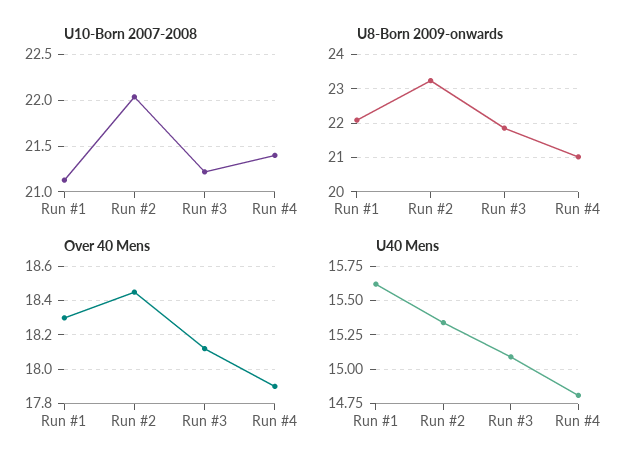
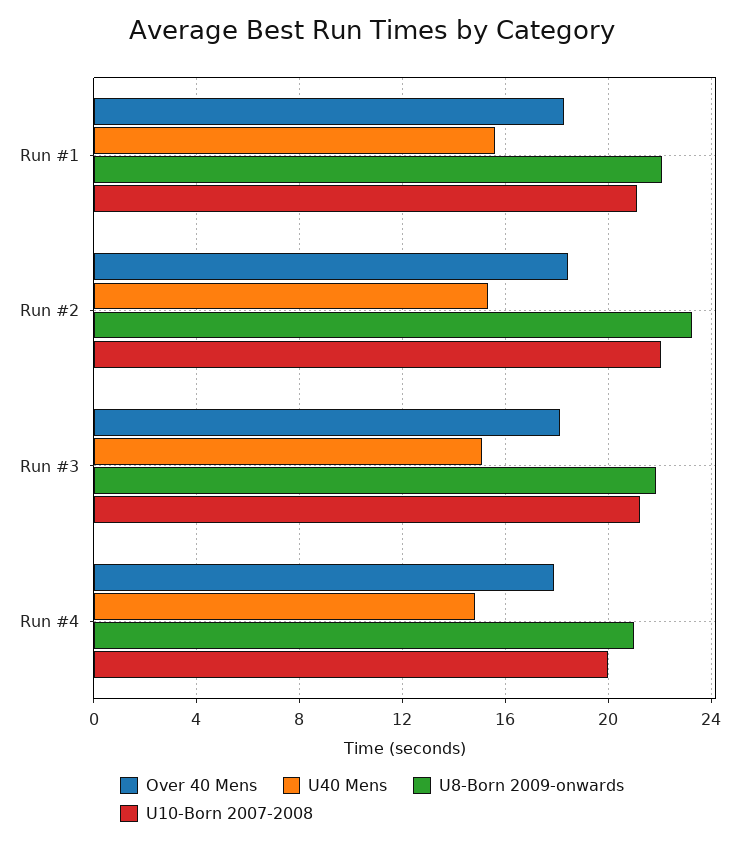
U10-Born 2007-2008, Run #4: 21.4 -> 20

